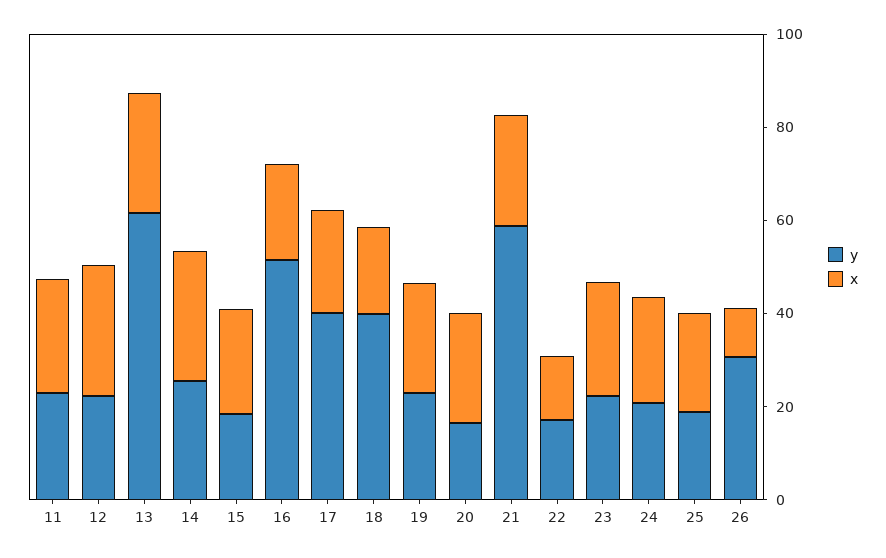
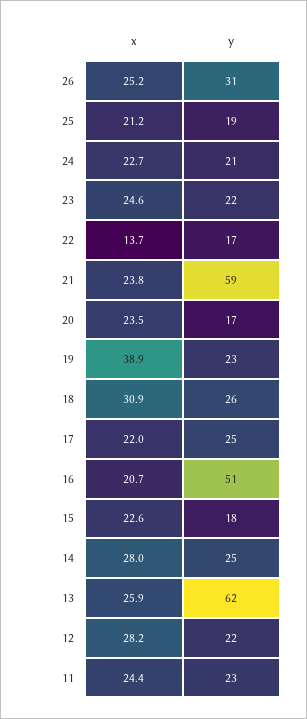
y, 17: 40 -> 25
y, 18: 40 -> 26
x, 18: 20 -> 30.9
x, 19: 25 -> 38.9
x, 26: 10 -> 25.2

